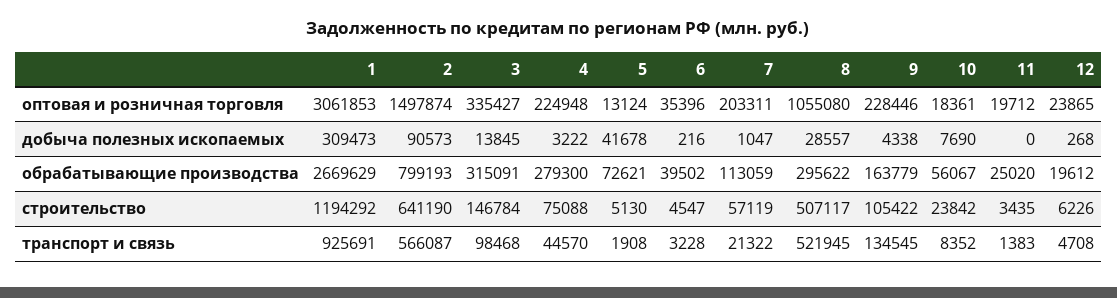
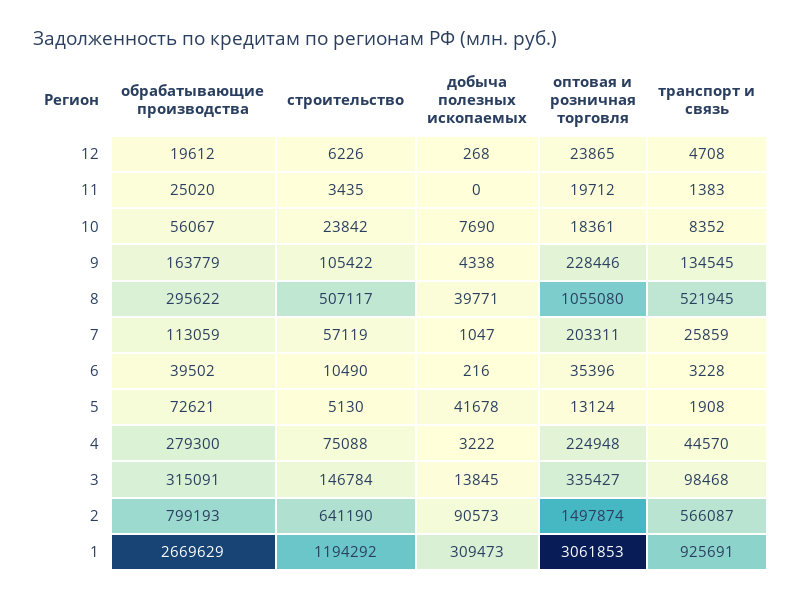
8, добыча полезных ископаемых: 28557 -> 39771
6, строительство: 4547 -> 10490
7, транспорт и связь: 21322 -> 25859

